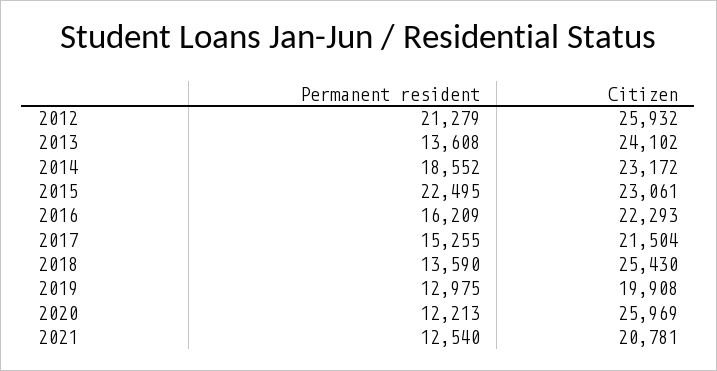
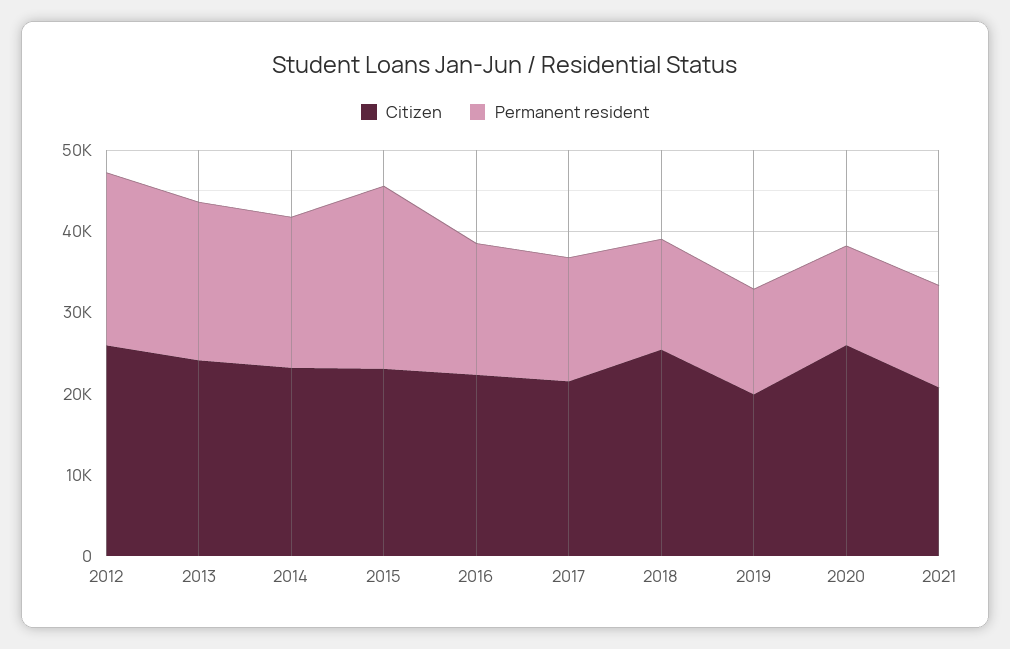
Permanent resident, 2013: 13608 -> 20000

